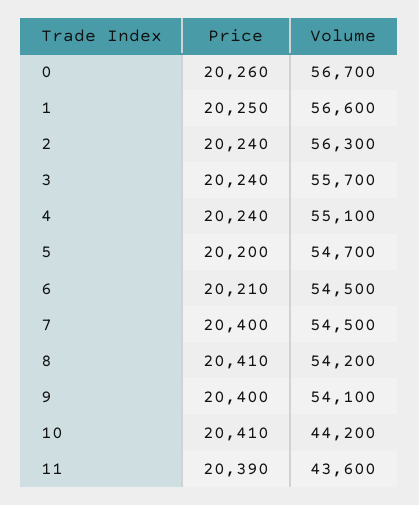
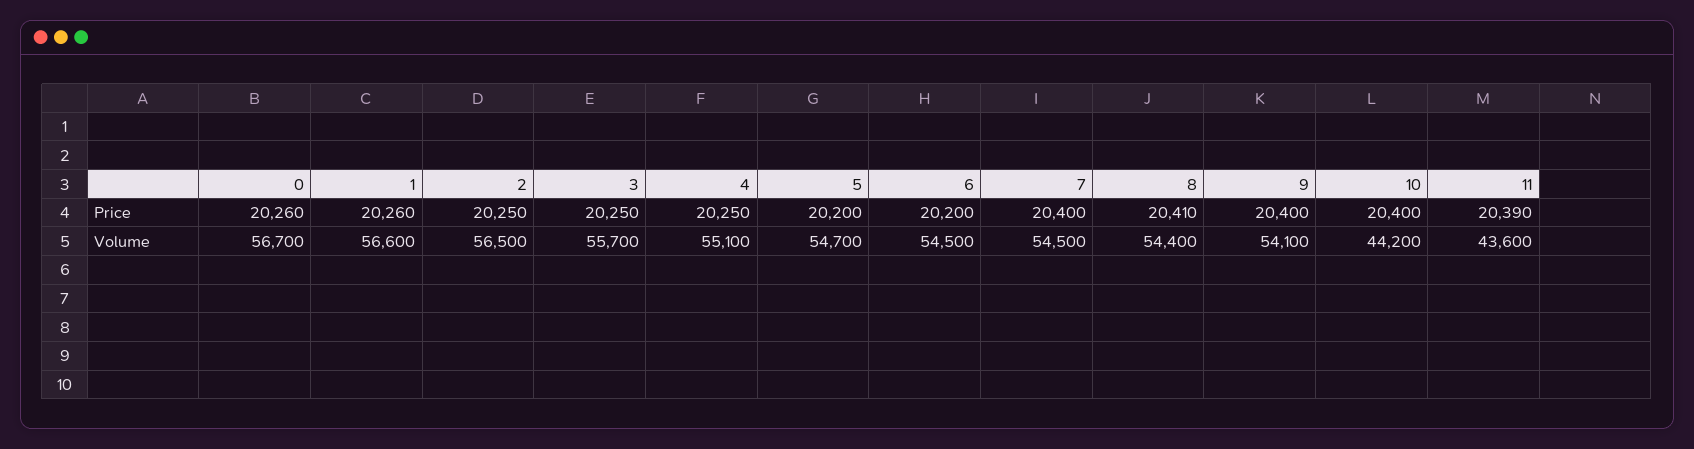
Price, 1: 20250 -> 20260
Price, 2: 20240 -> 20250
Volume, 2: 56300 -> 56500
Price, 3: 20240 -> 20250
Price, 4: 20240 -> 20250
Price, 6: 20210 -> 20200
Volume, 8: 54200 -> 54400
Price, 10: 20410 -> 20400

